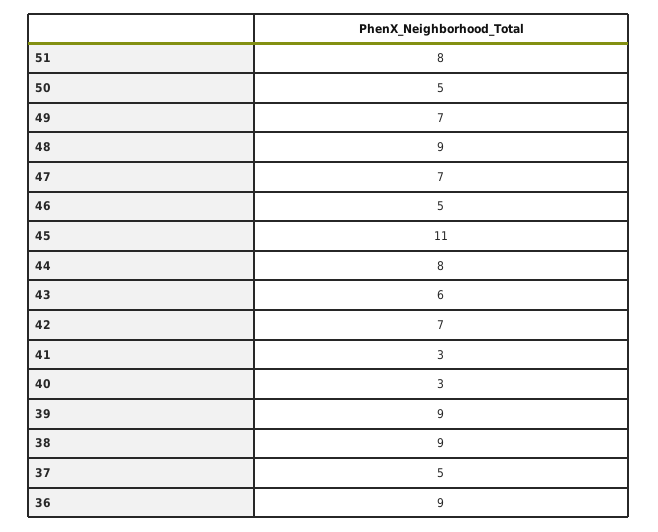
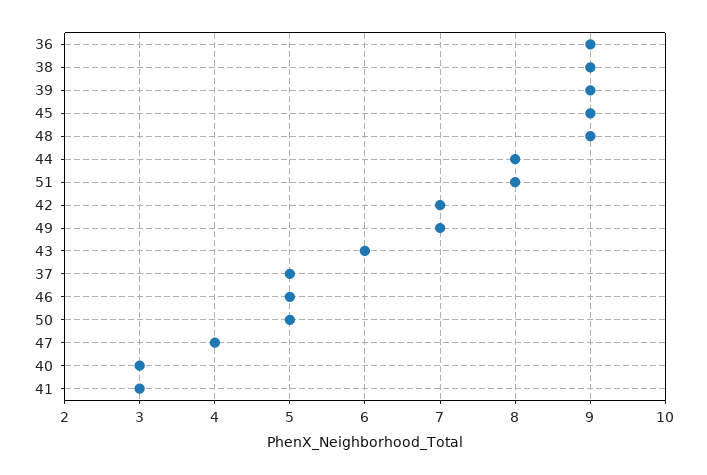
47: 7 -> 4
45: 11 -> 9

